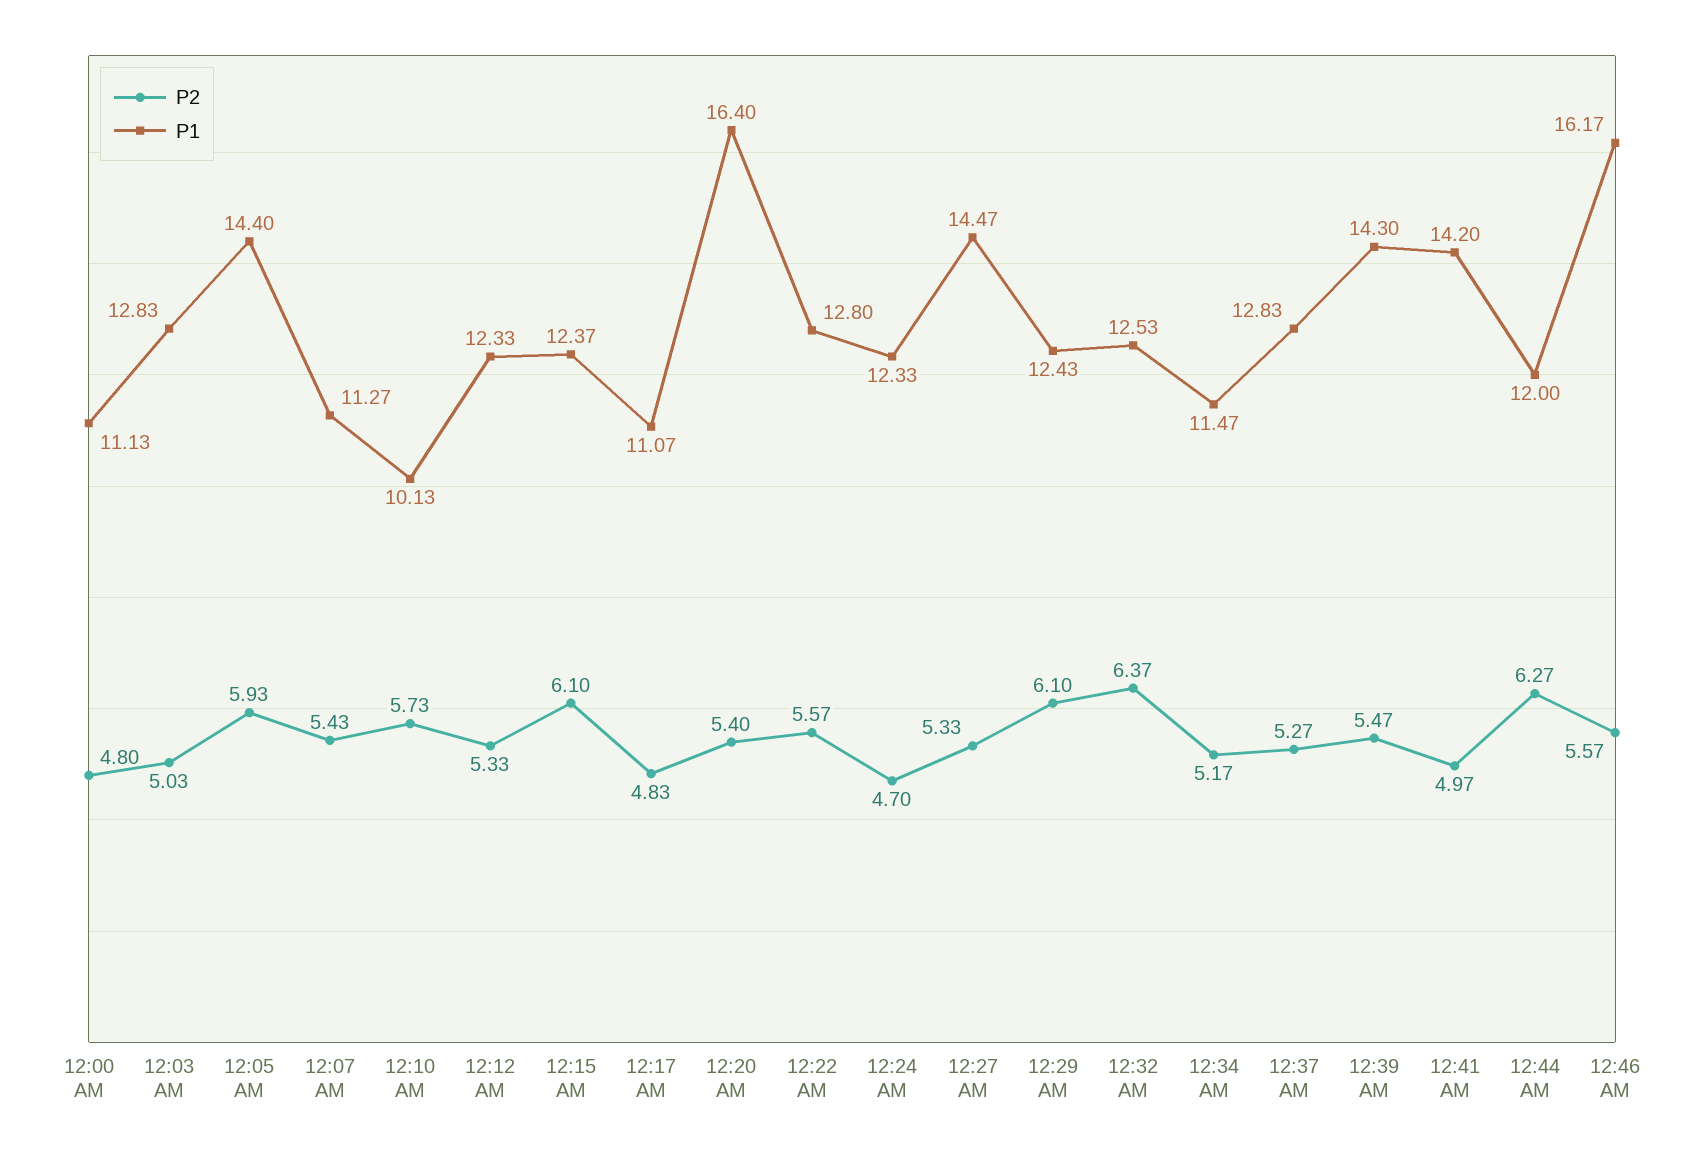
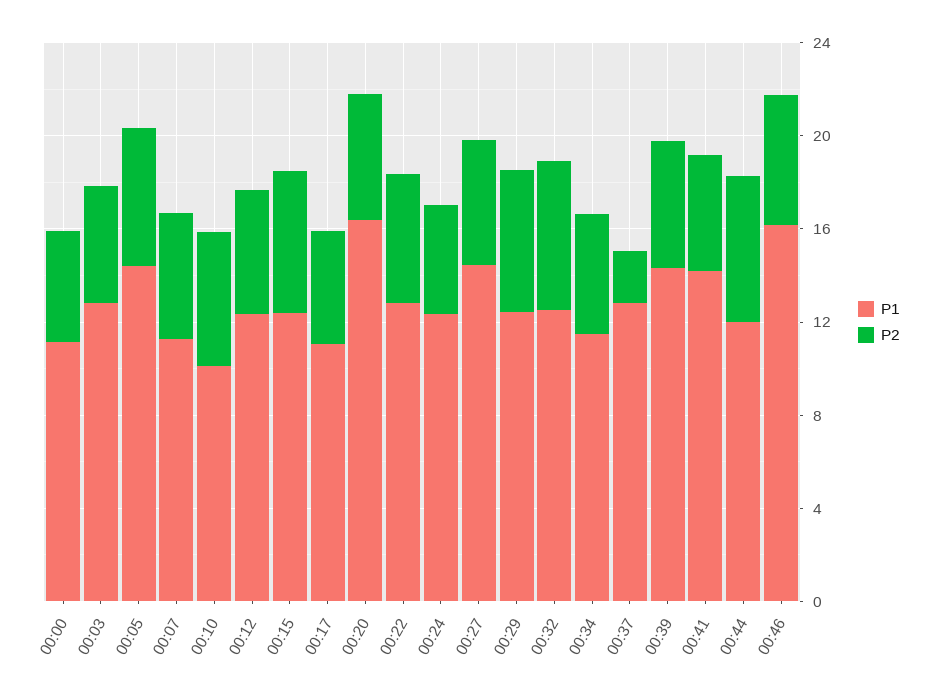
P2, 12:37 AM: 5.27 -> 2

